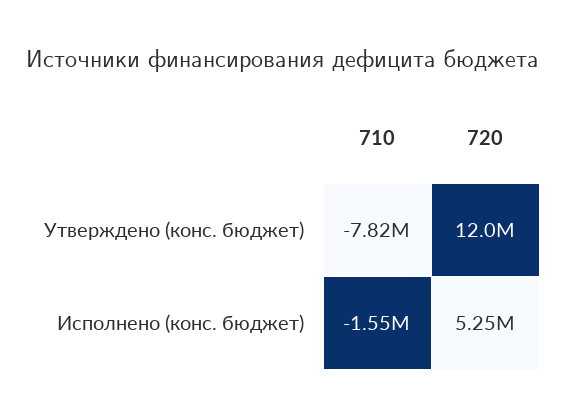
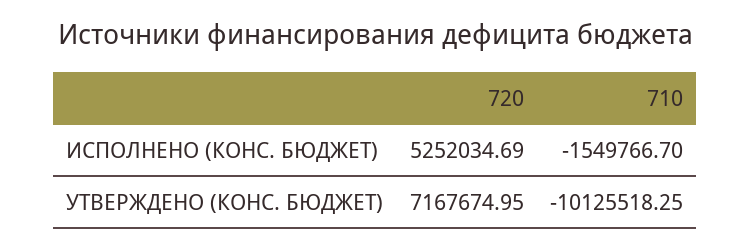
710, Утверждено (конс. бюджет): -7820000 -> -10125518.25
720, Утверждено (конс. бюджет): 12000000 -> 7167674.95

